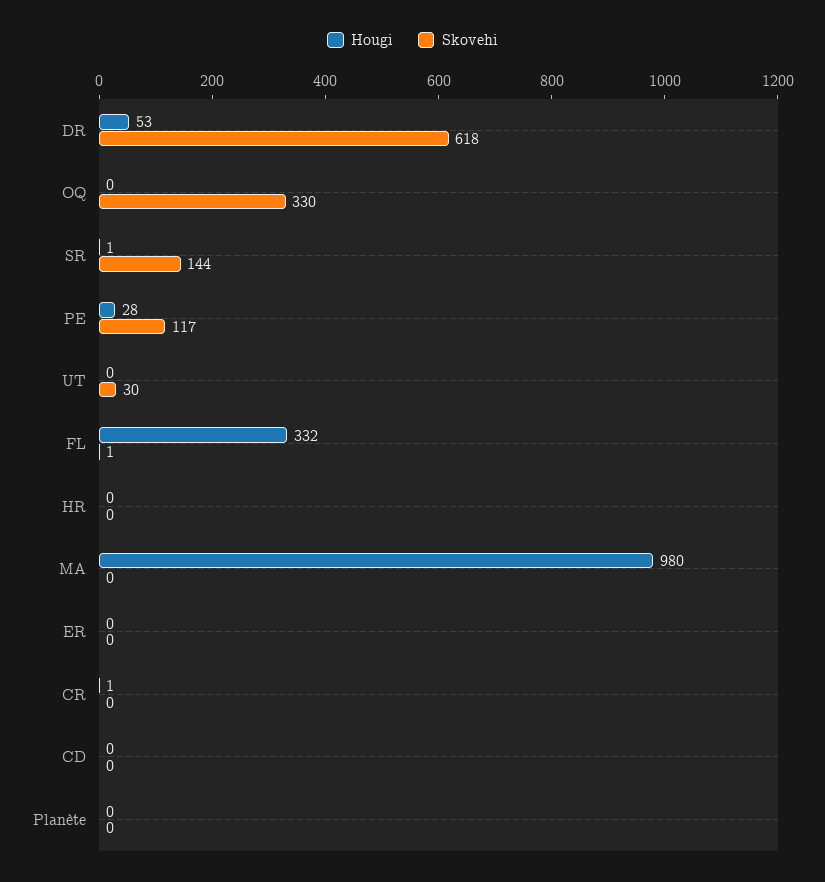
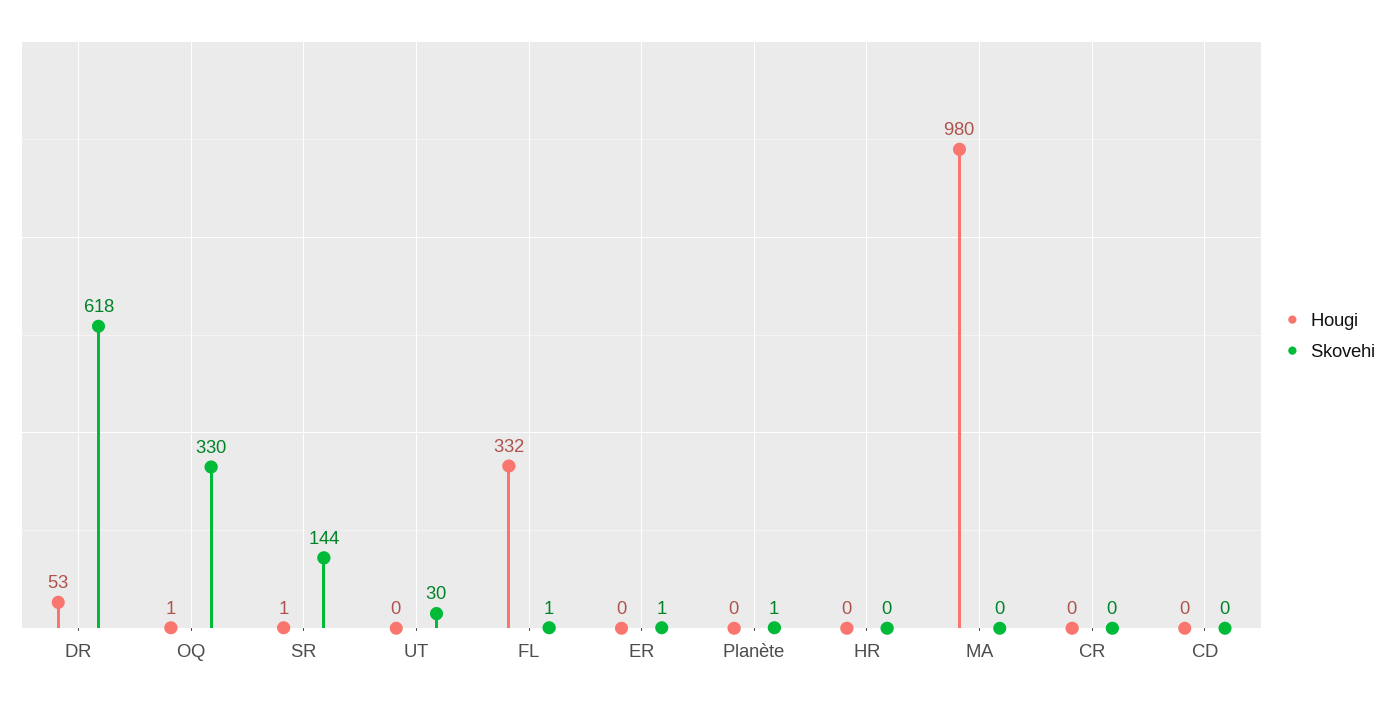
Hougi, OQ: 0 -> 1
Hougi, PE: 28 -> none
Skovehi, PE: 117 -> none
Skovehi, ER: 0 -> 1
Hougi, CR: 1 -> 0
Skovehi, Planète: 0 -> 1

